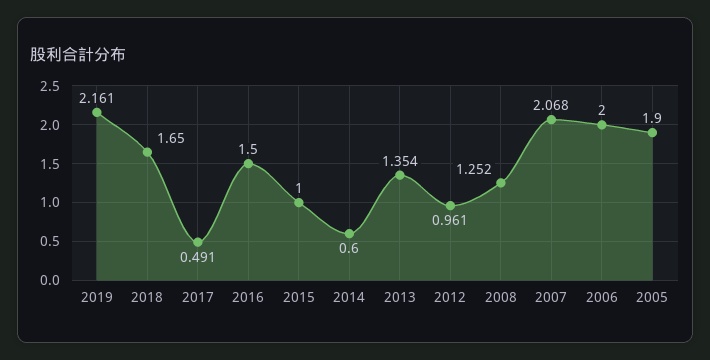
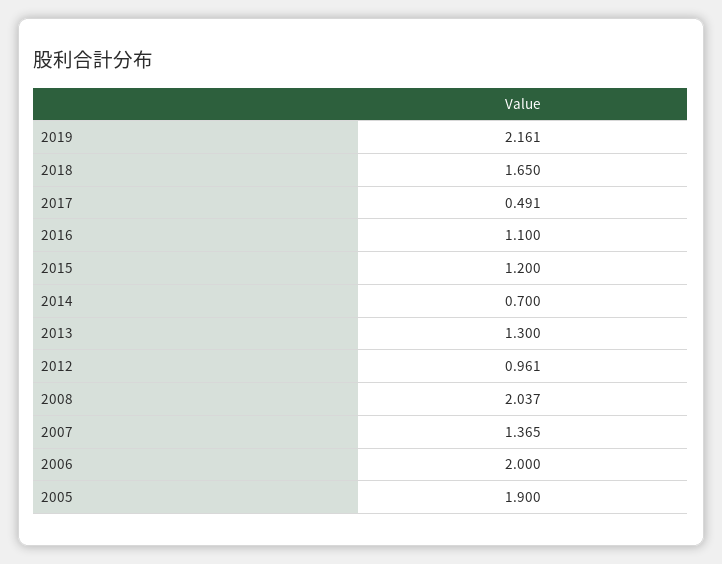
2016: 1.5 -> 1.1
2015: 1 -> 1.2
2014: 0.6 -> 0.7
2013: 1.354 -> 1.3
2008: 1.252 -> 2.037
2007: 2.068 -> 1.365

